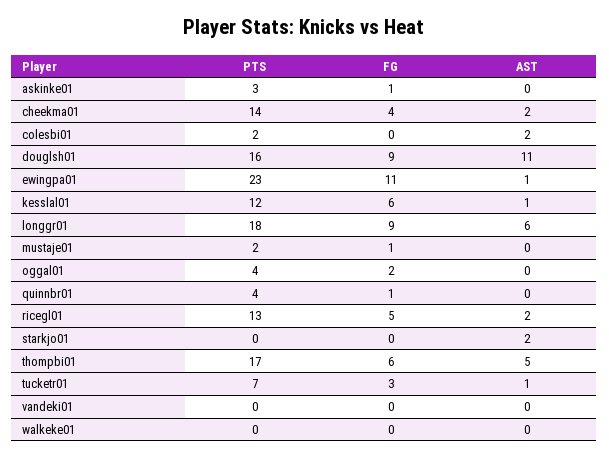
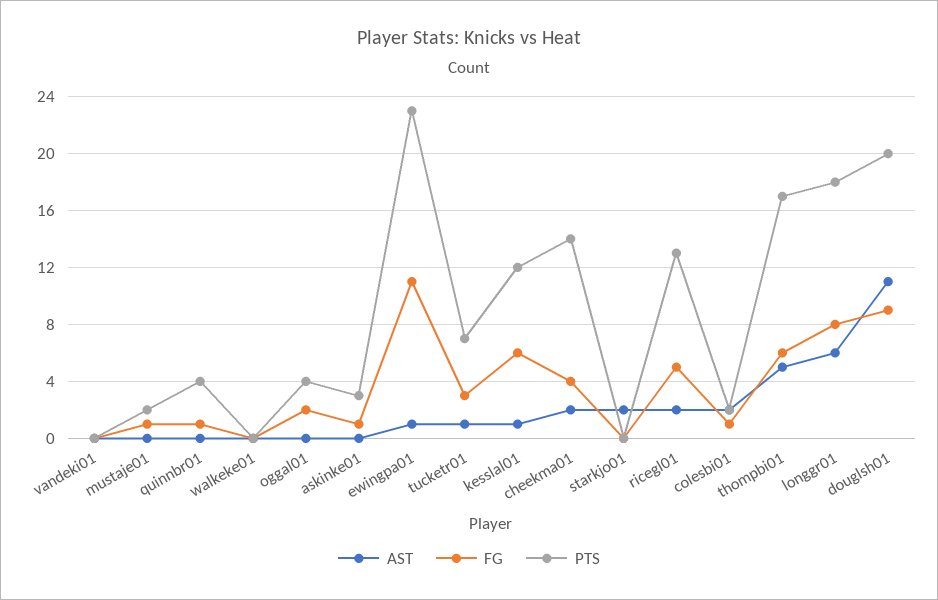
FG, colesbi01: 0 -> 1
PTS, douglsh01: 16 -> 20
FG, longgr01: 9 -> 8

